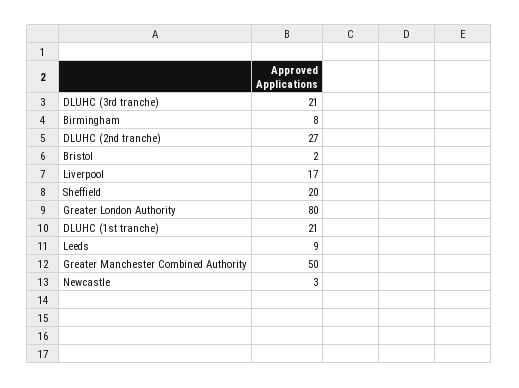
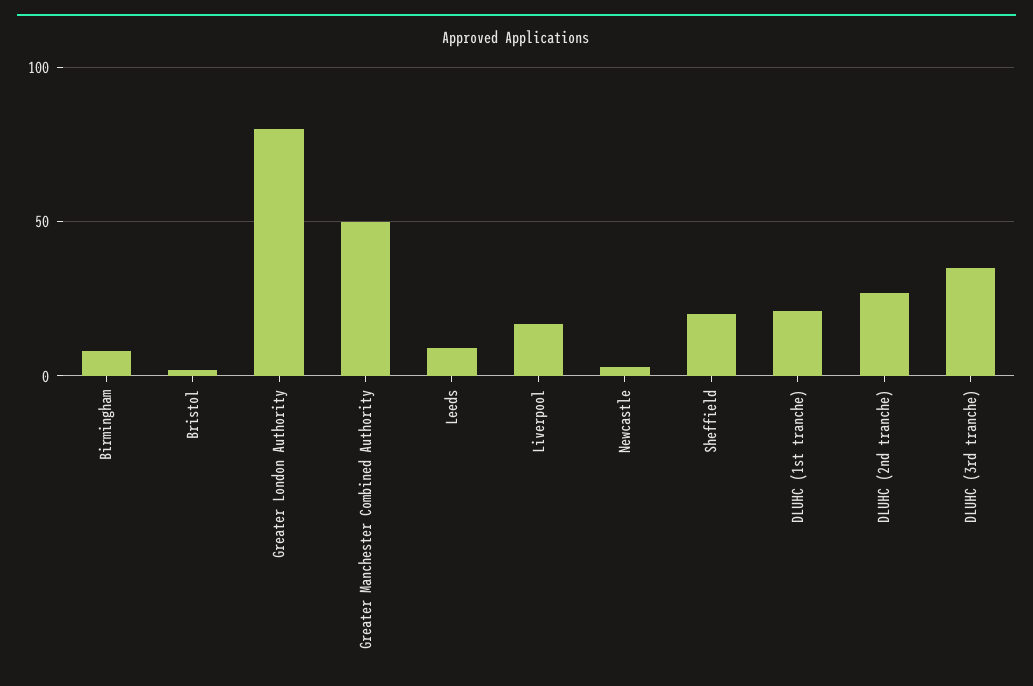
DLUHC (3rd tranche): 21 -> 35

